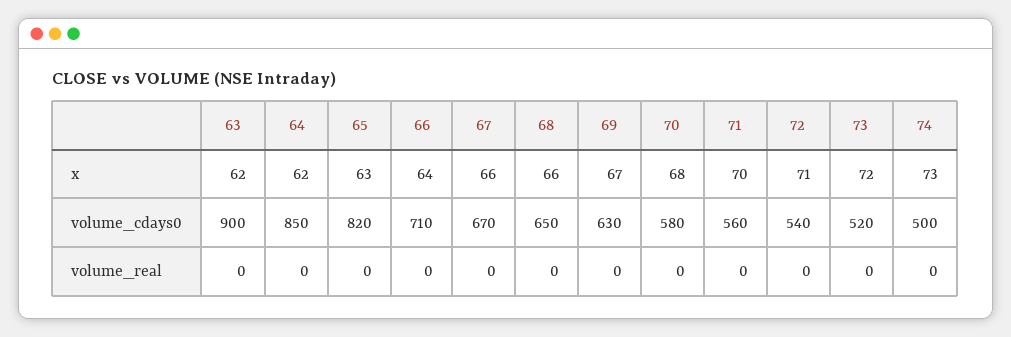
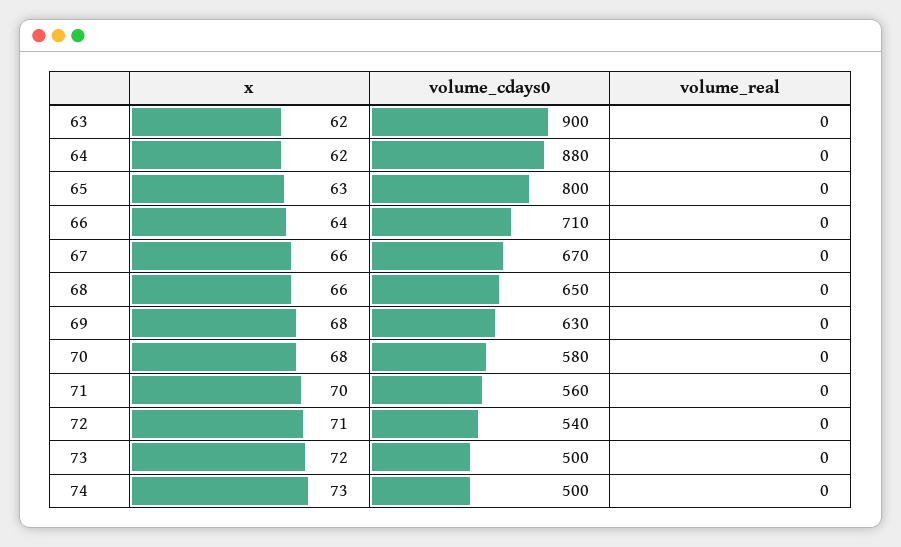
69, x: 67 -> 68
64, volume_cdays0: 850 -> 880
65, volume_cdays0: 820 -> 800
73, volume_cdays0: 520 -> 500

